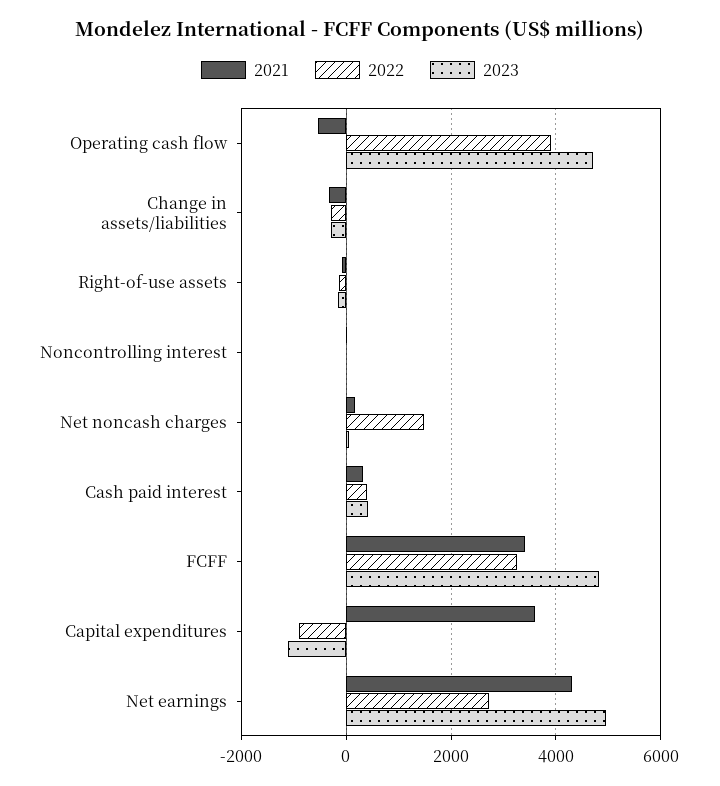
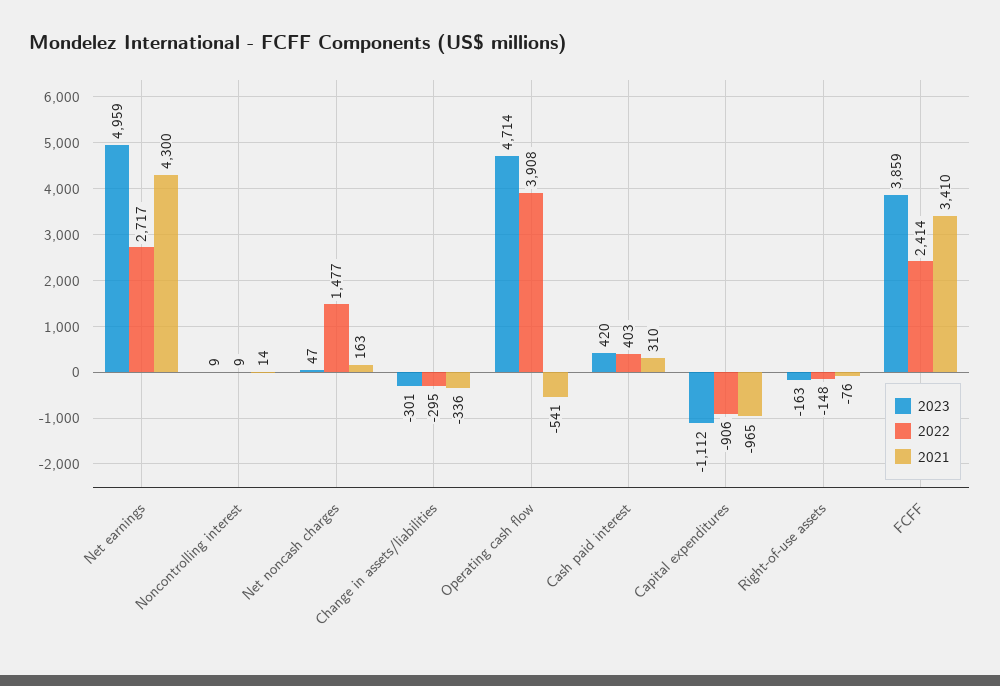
2022, FCFF: 3200 -> 2414
2023, FCFF: 4800 -> 3859
2021, Capital expenditures: 3600 -> -965

